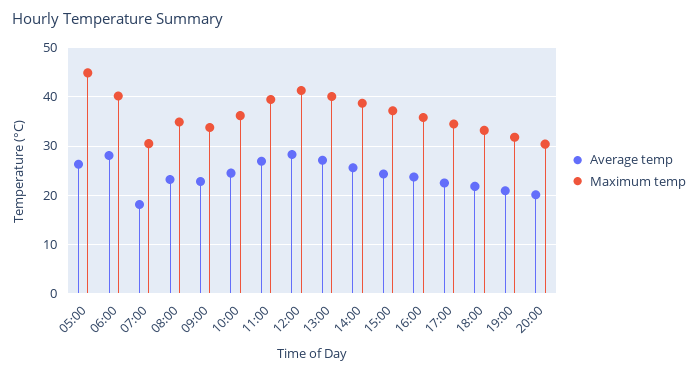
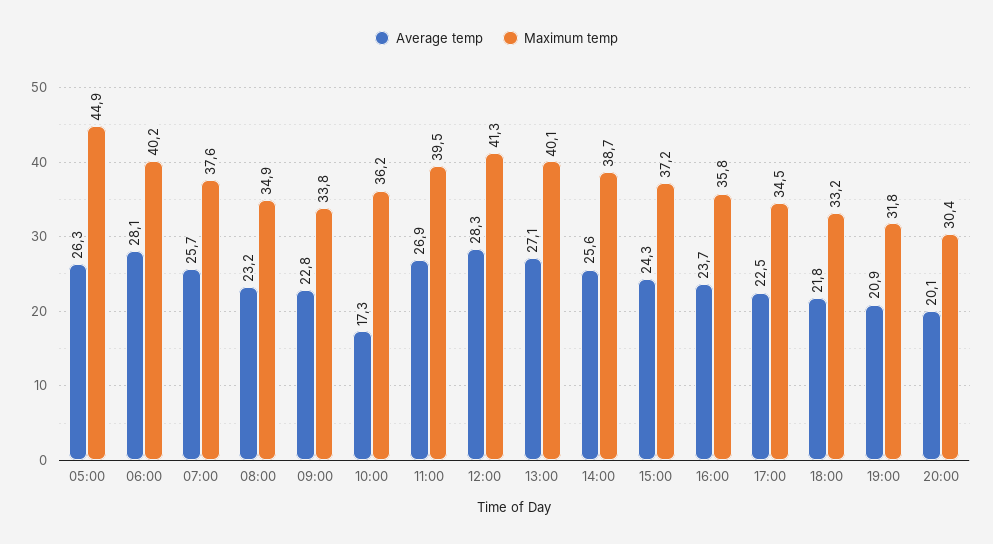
Average temp, 07:00: 18 -> 25.7
Maximum temp, 07:00: 30 -> 37.6
Average temp, 10:00: 24 -> 17.3

